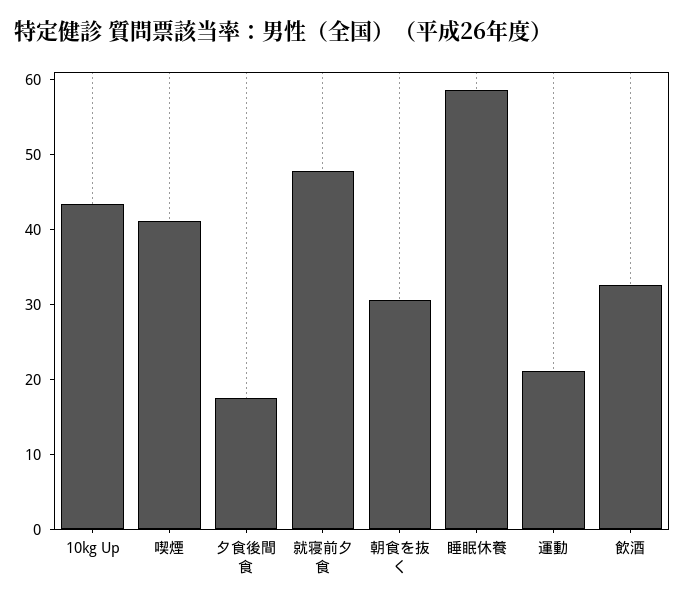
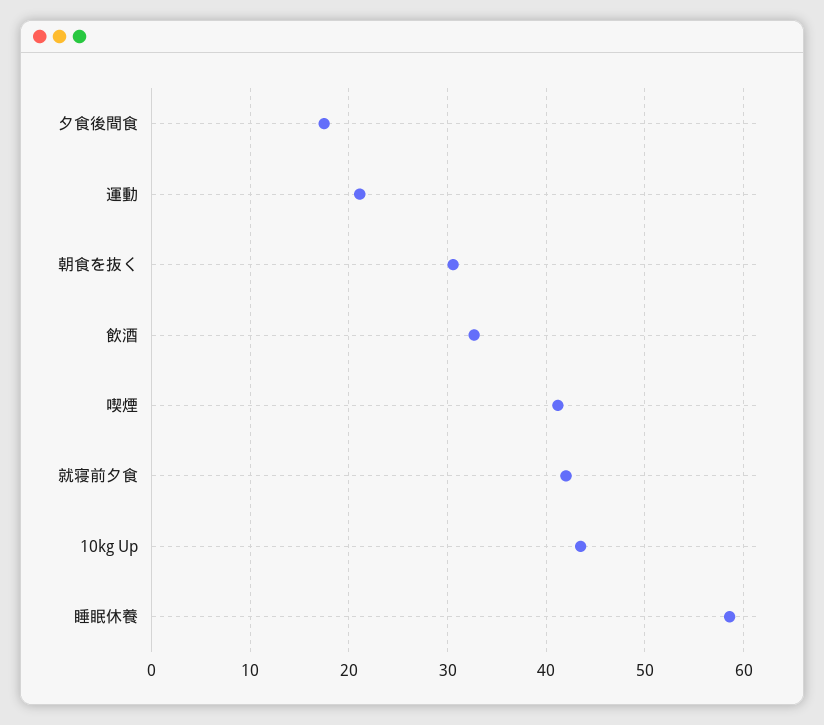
就寝前夕食: 48 -> 42

